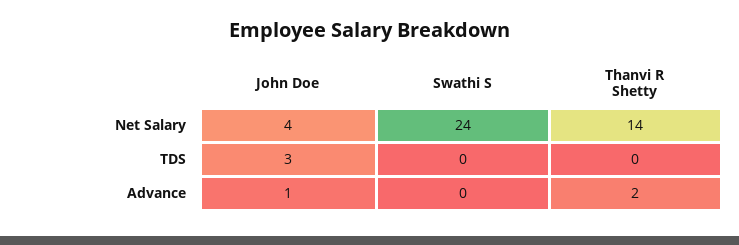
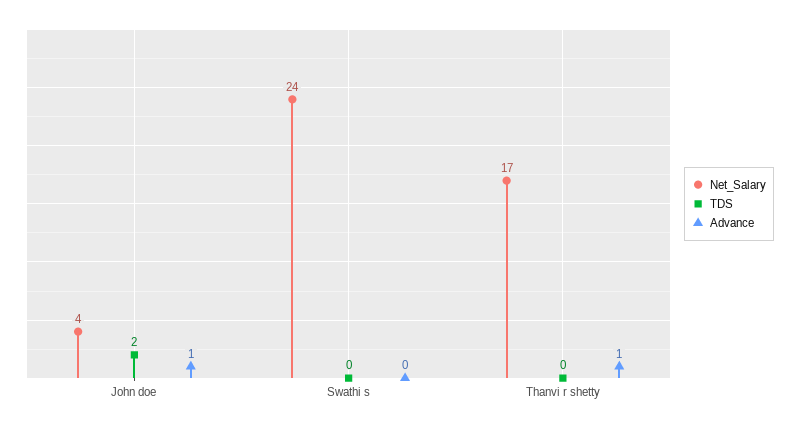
Net Salary, Thanvi R Shetty: 14 -> 17
TDS, John Doe: 3 -> 2
Advance, Thanvi R Shetty: 2 -> 1

